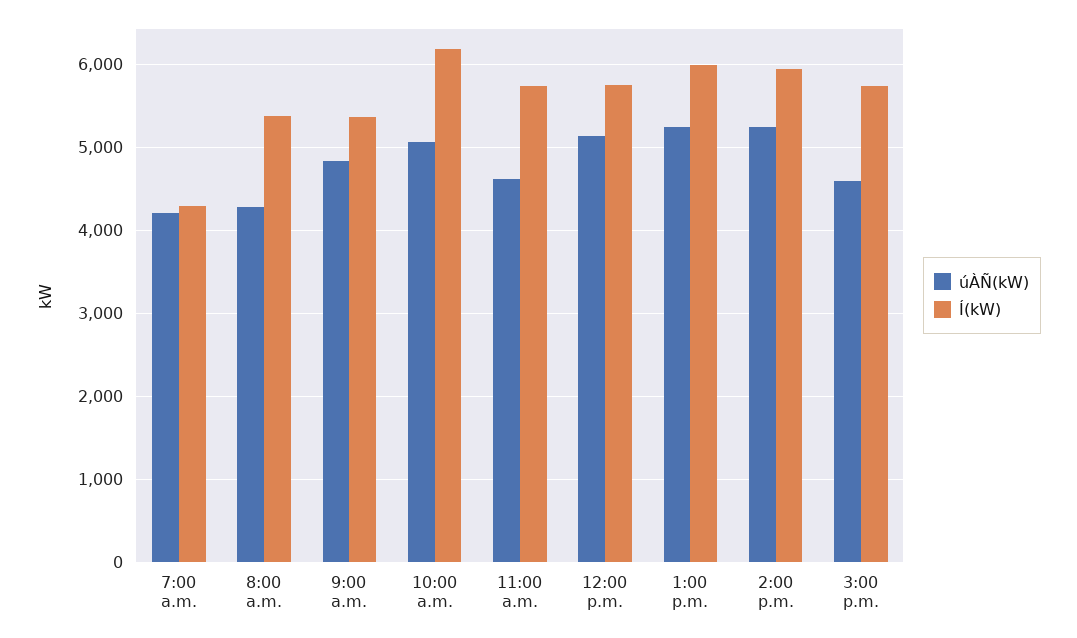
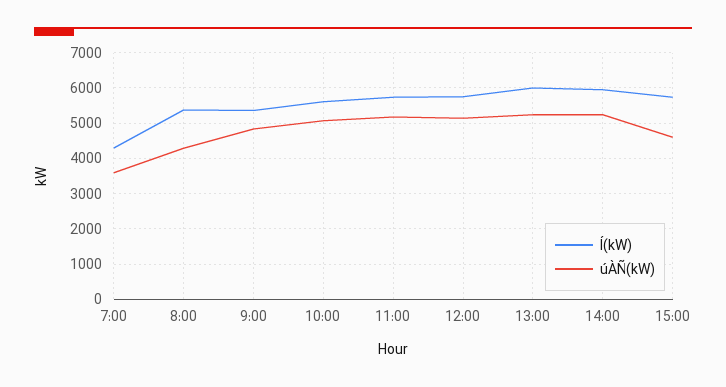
úÀÑ(kW), 7:00 a.m.: 4200 -> 3600
Í(kW), 10:00 a.m.: 6200 -> 5600
úÀÑ(kW), 11:00 a.m.: 4600 -> 5200

